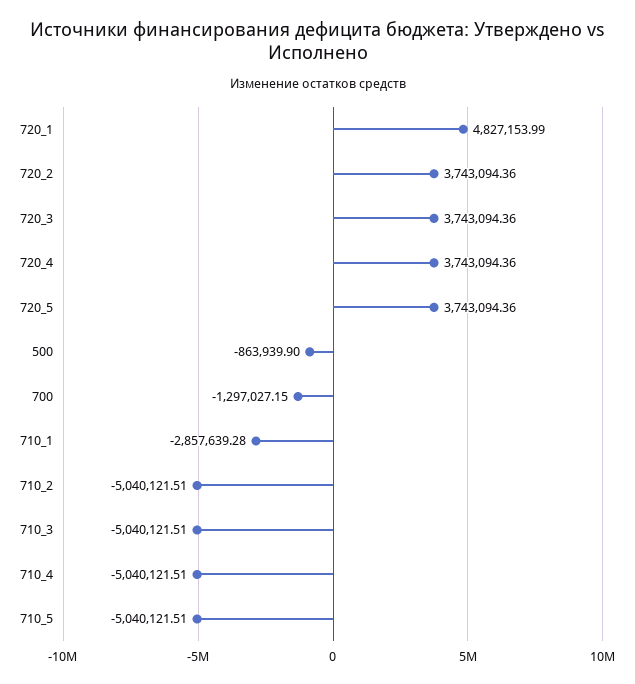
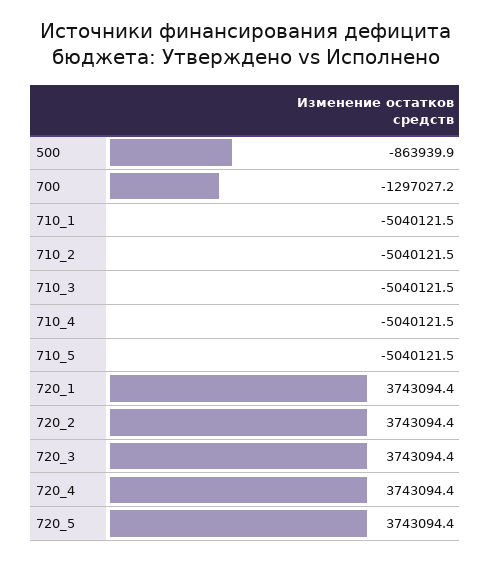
720_1: 4827153.99 -> 3743094.4
710_1: -2857639.28 -> -5040121.5

